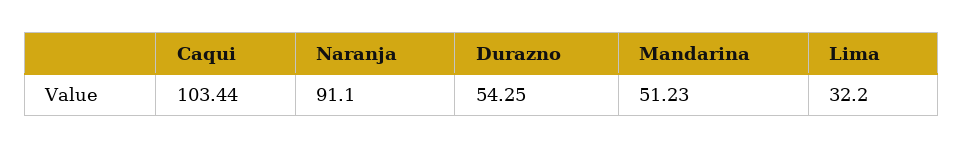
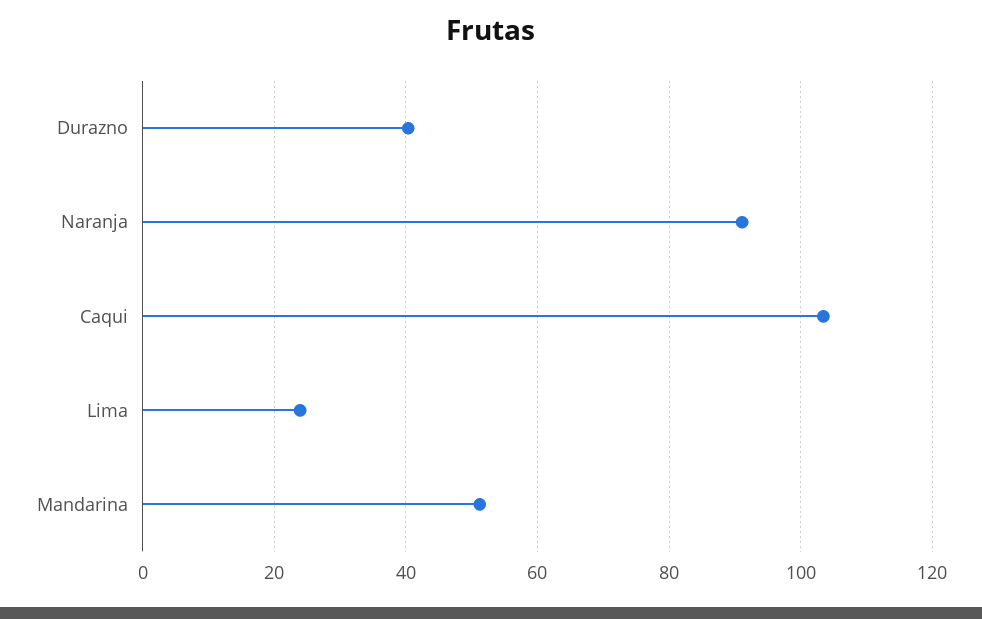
Durazno: 54.25 -> 40
Lima: 32.2 -> 24

